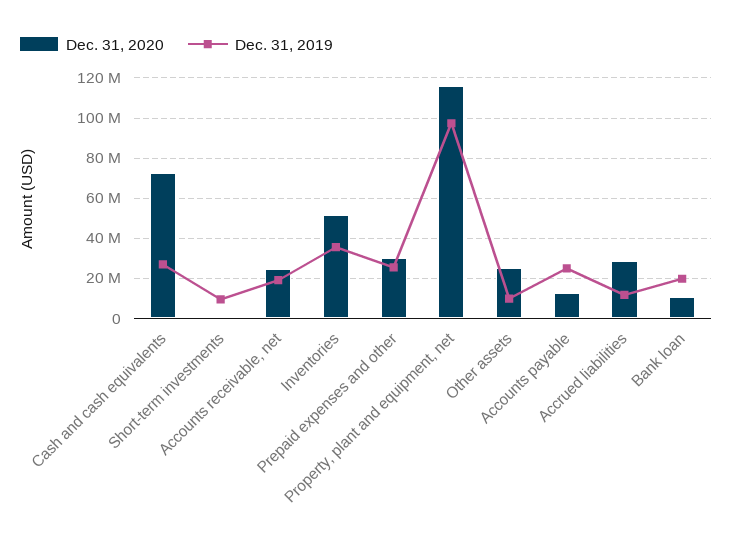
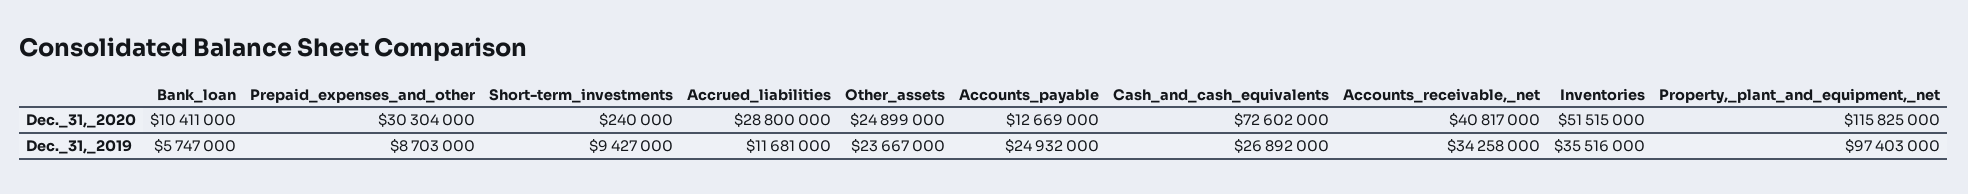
Dec. 31, 2020, Accounts receivable, net: 25000000 -> 40817000
Dec. 31, 2019, Accounts receivable, net: 20000000 -> 34258000
Dec. 31, 2019, Prepaid expenses and other: 25000000 -> 8703000
Dec. 31, 2019, Other assets: 10000000 -> 23667000
Dec. 31, 2019, Bank loan: 20000000 -> 5747000

